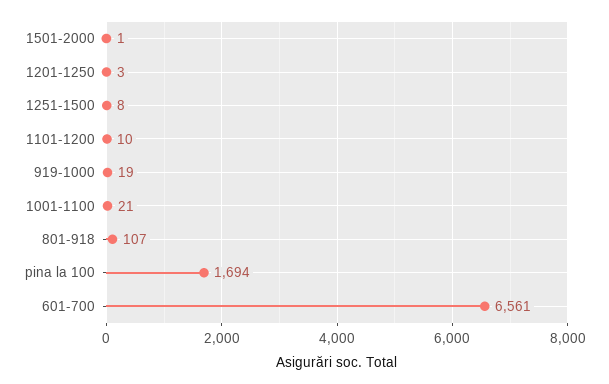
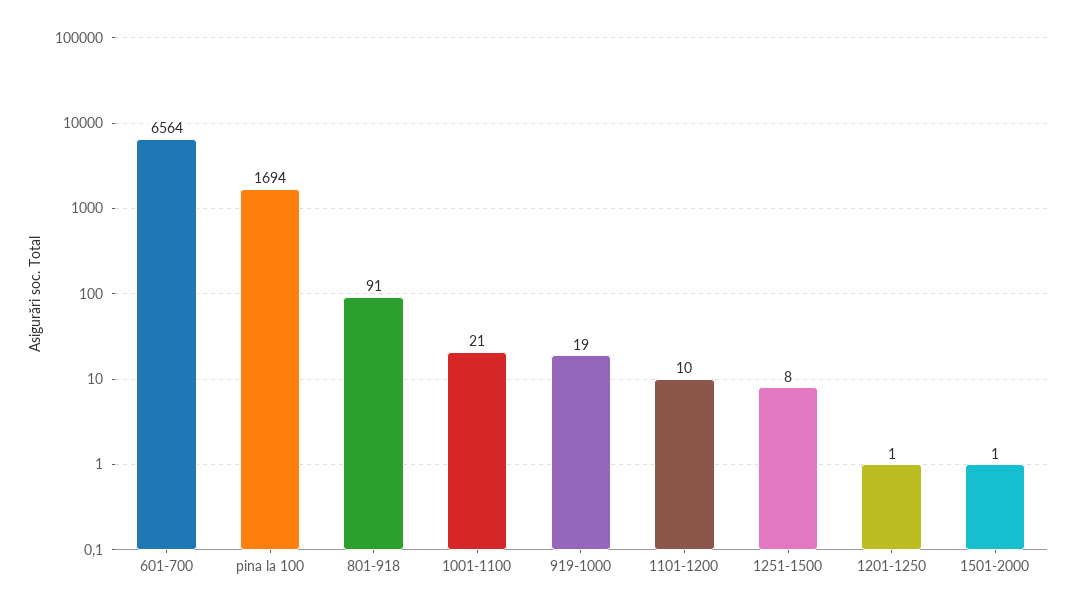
1201-1250: 3 -> 1
801-918: 107 -> 91
601-700: 6561 -> 6564

